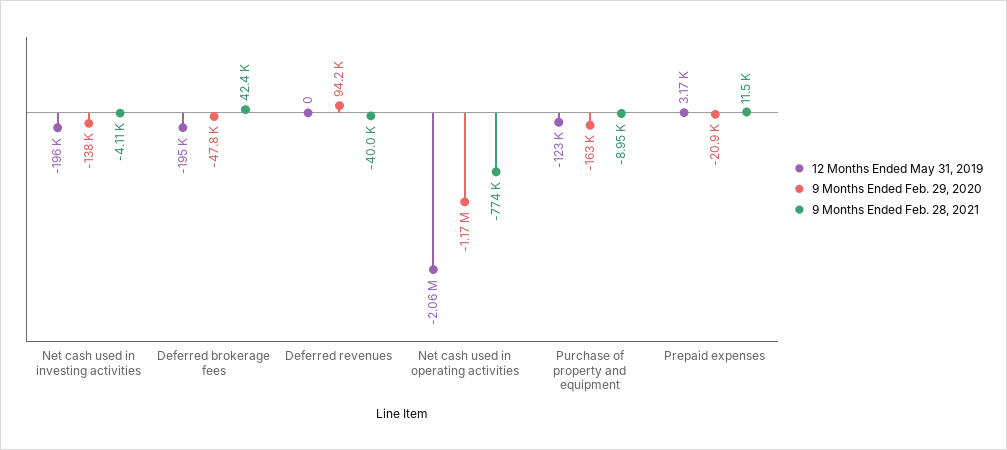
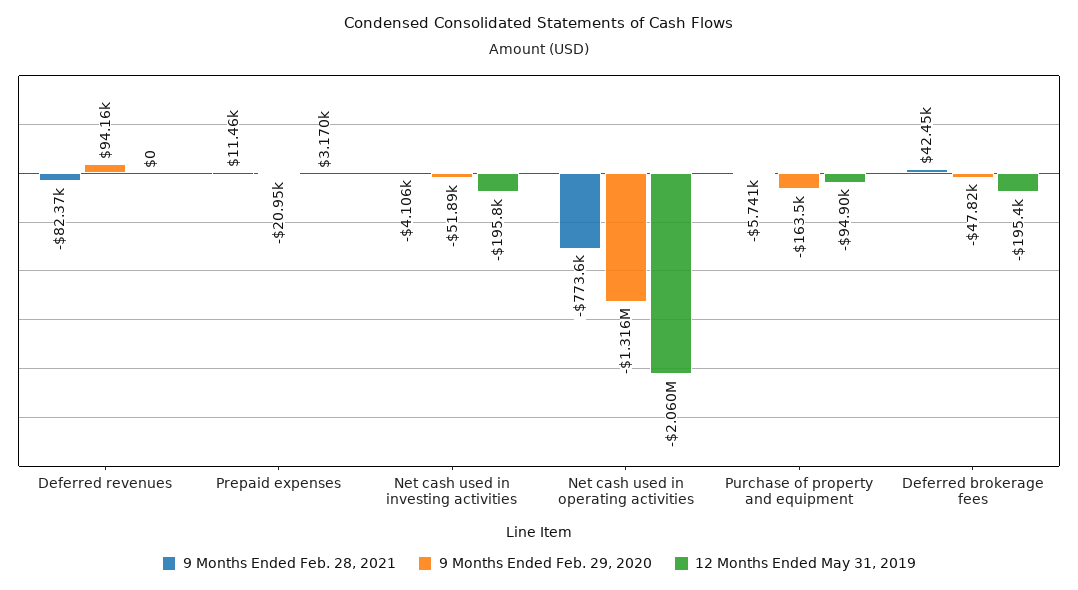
9 Months Ended Feb. 29, 2020, Net cash used in investing activities: -138000 -> -51890
9 Months Ended Feb. 28, 2021, Deferred revenues: -40000 -> -82370
9 Months Ended Feb. 29, 2020, Net cash used in operating activities: -1170000 -> -1316000
12 Months Ended May 31, 2019, Purchase of property and equipment: -123000 -> -94900
9 Months Ended Feb. 28, 2021, Purchase of property and equipment: -8950 -> -5741

